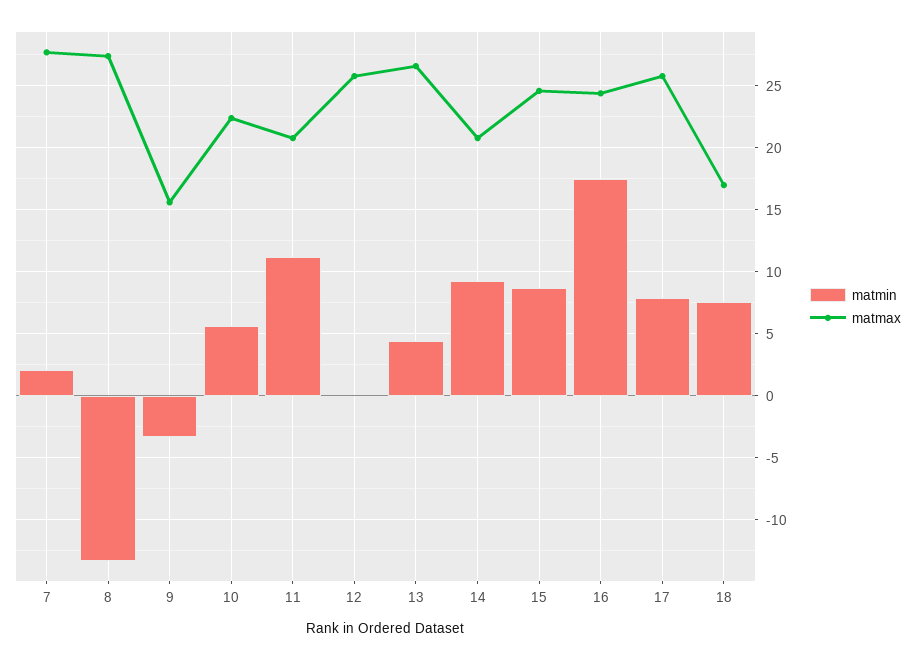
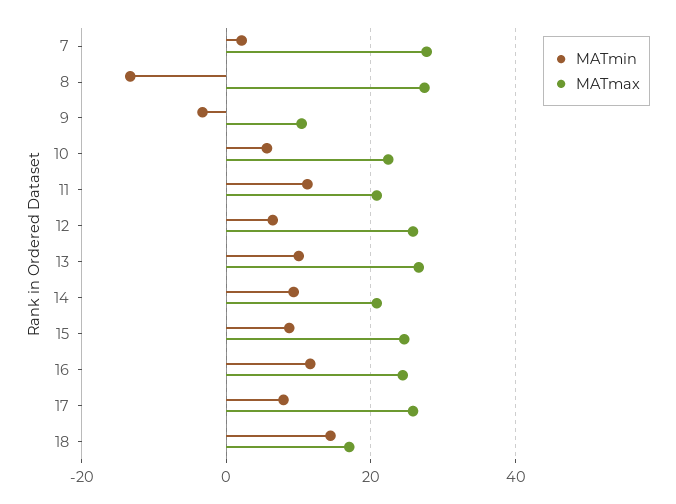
matmax, 9: 15.5 -> 10
matmin, 12: 0 -> 6
matmin, 13: 4.5 -> 10
matmin, 16: 17.5 -> 12
matmin, 18: 7.5 -> 14

